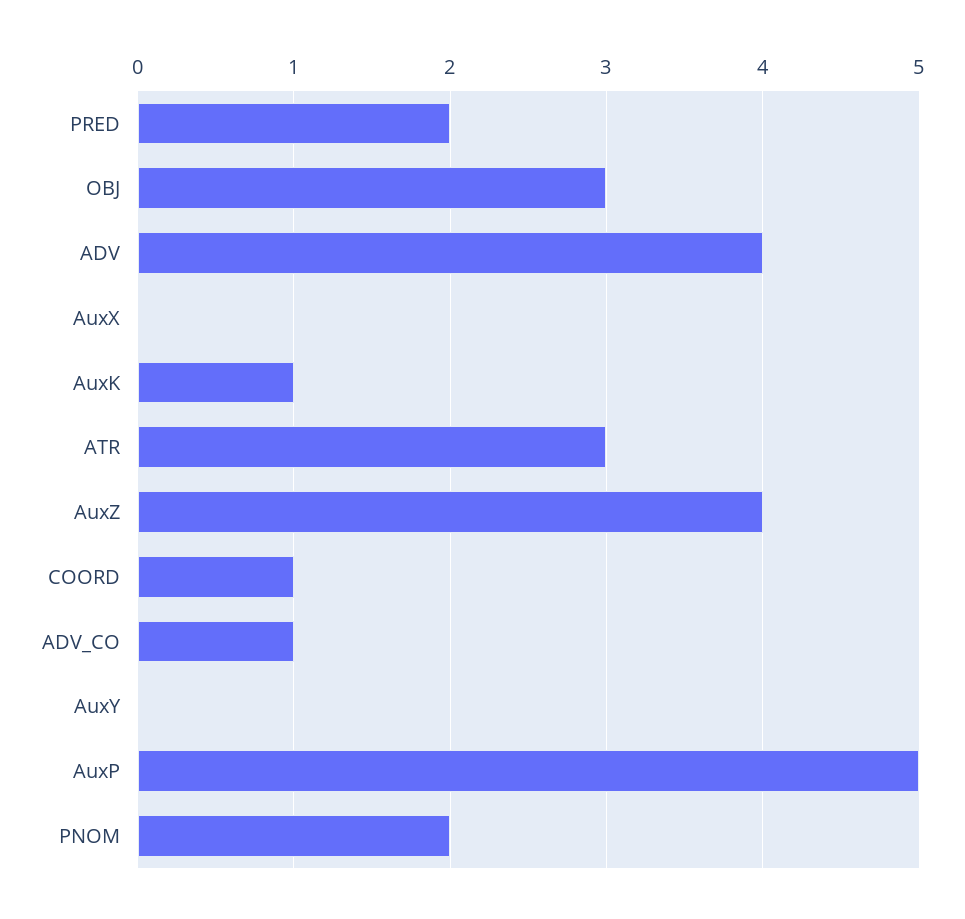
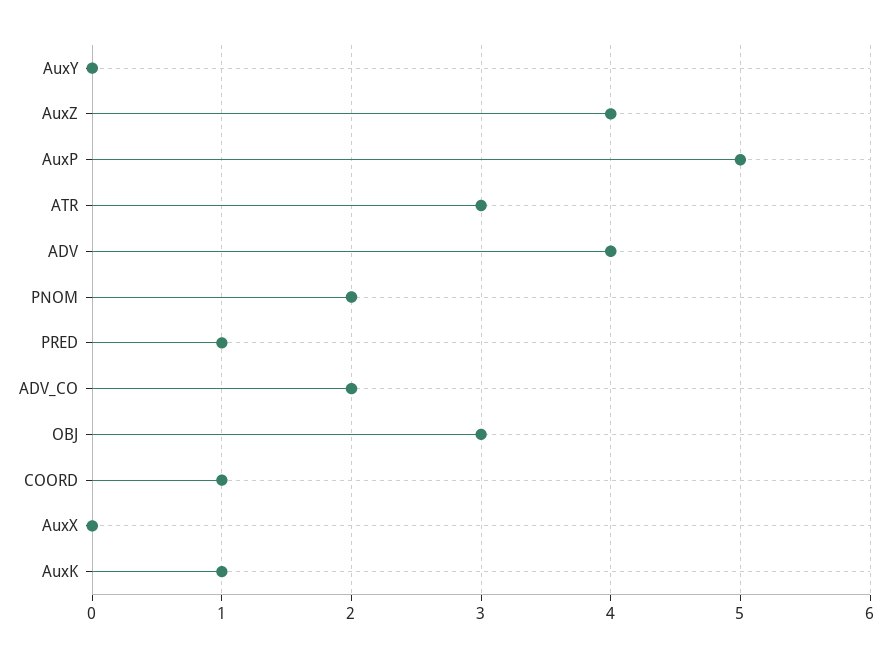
PRED: 2 -> 1
ADV_CO: 1 -> 2

